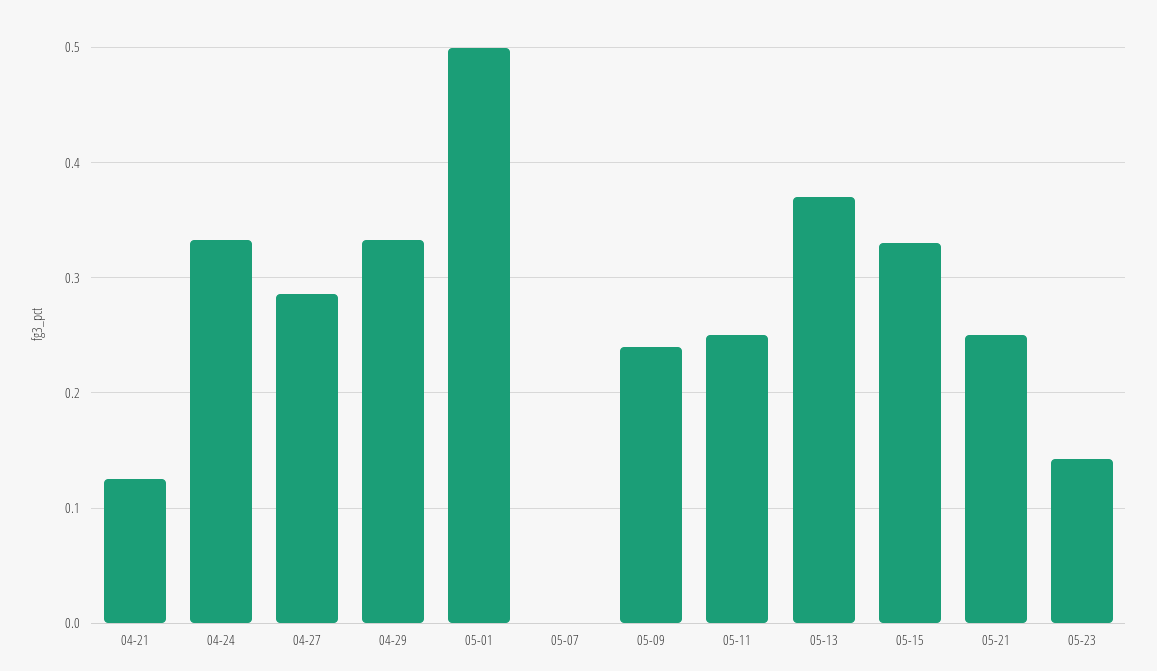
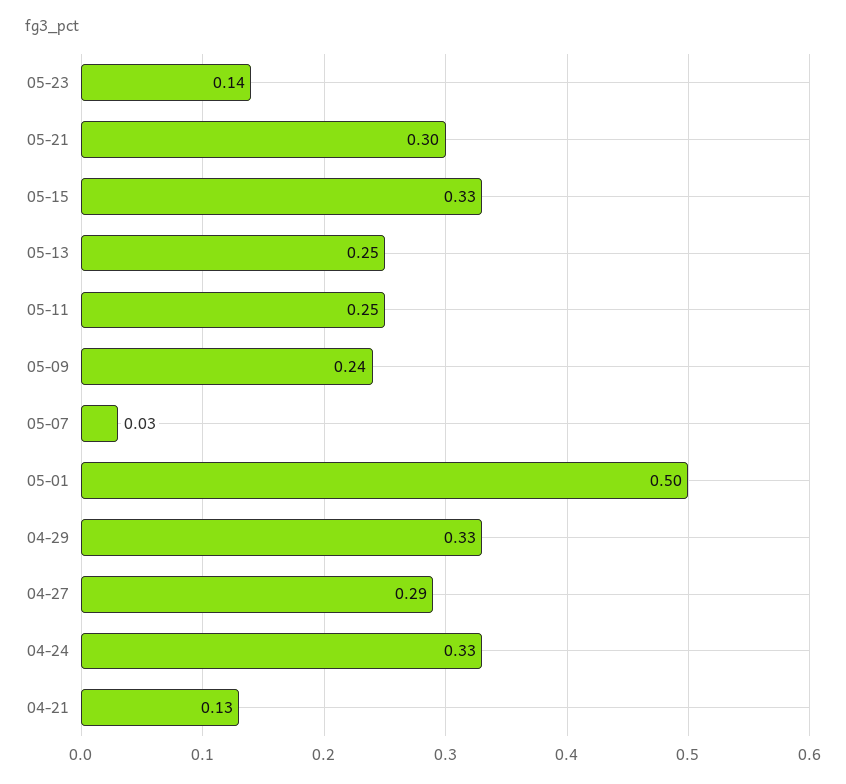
05-07: 0 -> 0.03
05-13: 0.37 -> 0.25
05-21: 0.25 -> 0.3

